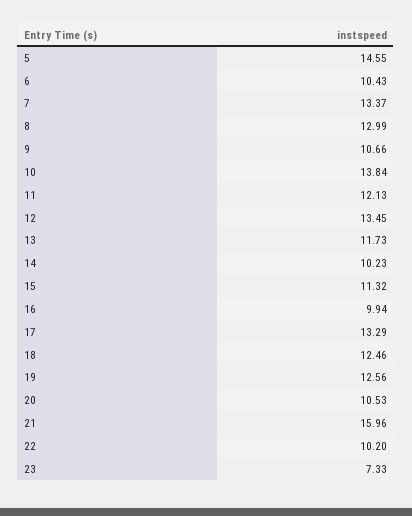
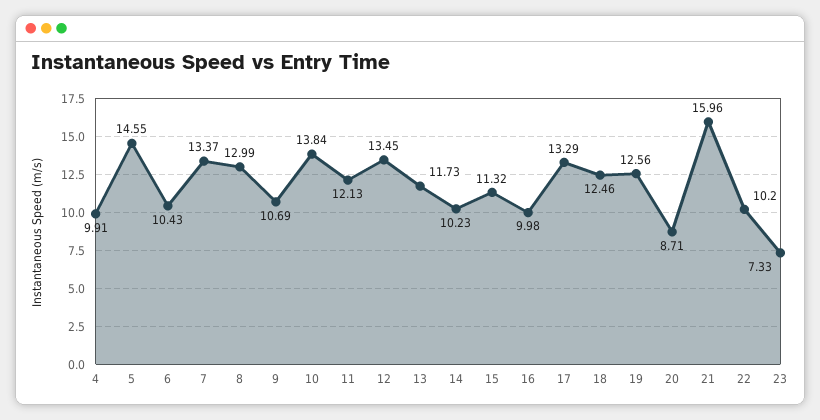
9: 10.66 -> 10.69
16: 9.94 -> 9.98
20: 10.53 -> 8.71
4: none -> 9.91

